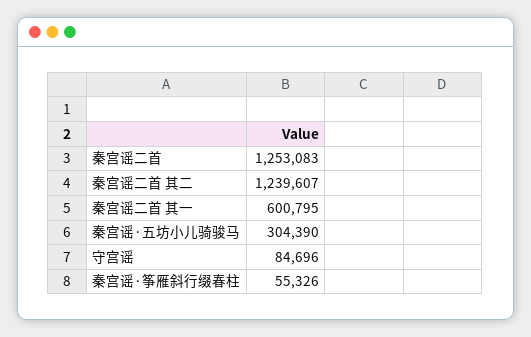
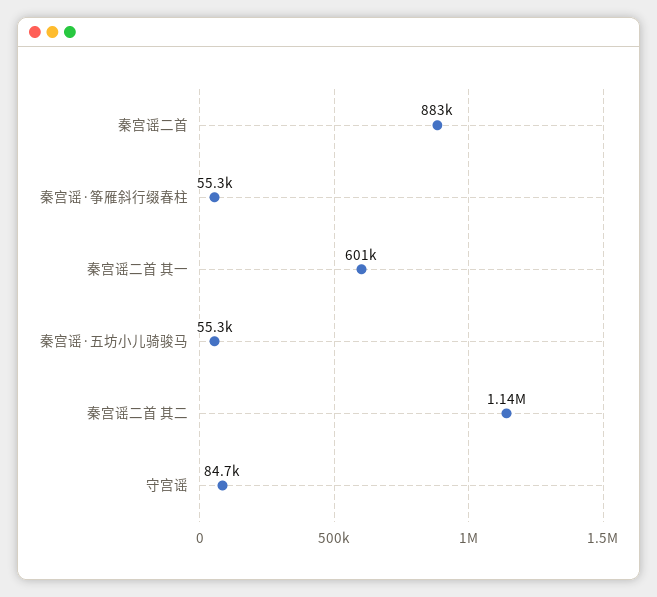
秦宫谣二首: 1253083 -> 883000
秦宫谣二首 其二: 1239607 -> 1140000
秦宫谣·五坊小儿骑骏马: 304390 -> 55300

